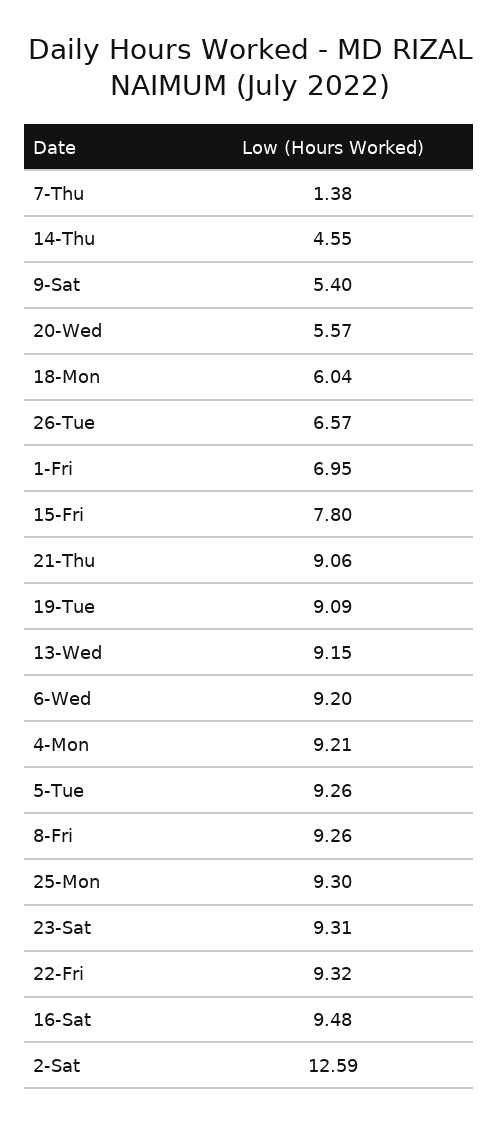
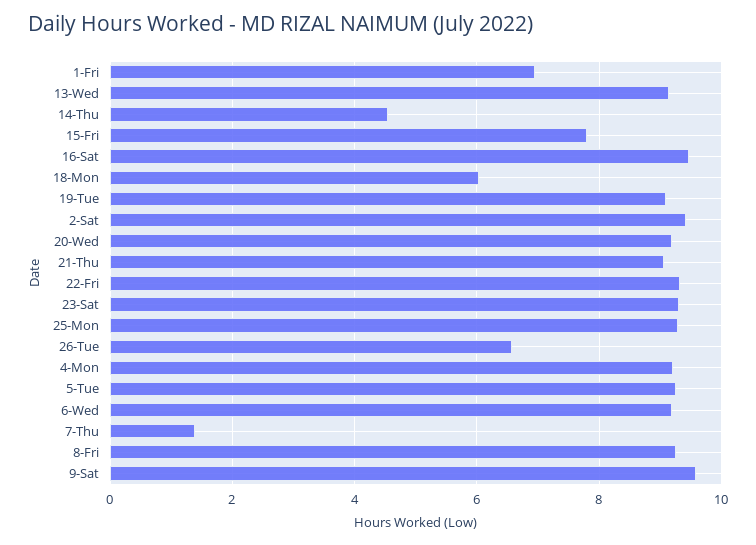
9-Sat: 5.4 -> 9.6
20-Wed: 5.57 -> 9.2
2-Sat: 12.59 -> 9.4

